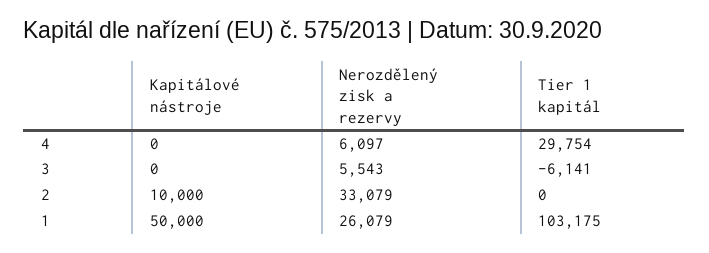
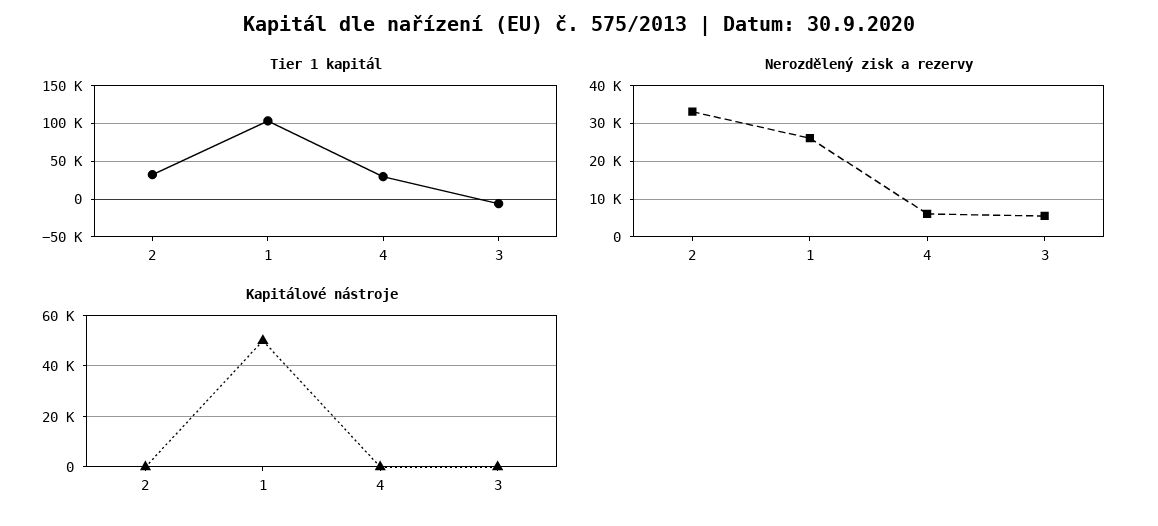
Kapitálové nástroje, 2: 10000 -> 0
Tier 1 kapitál, 2: 0 -> 30000

